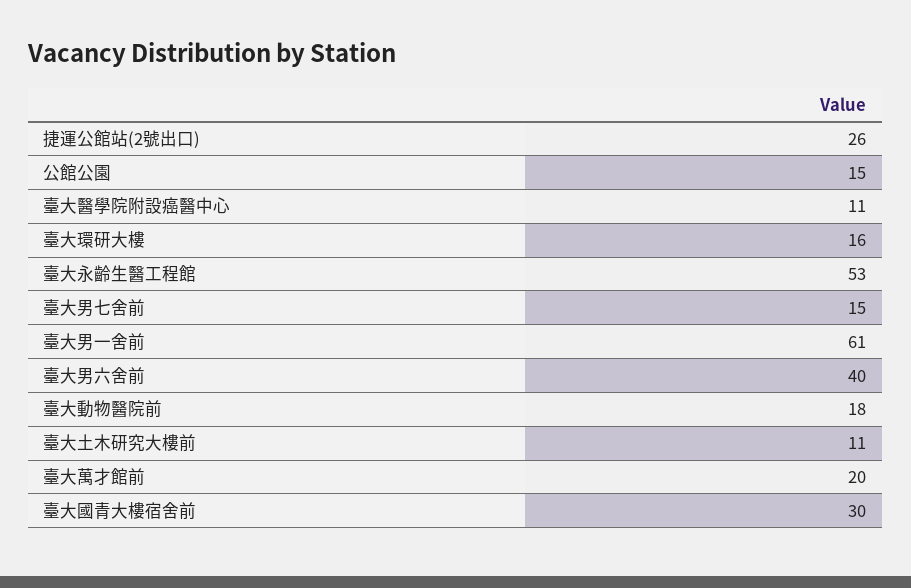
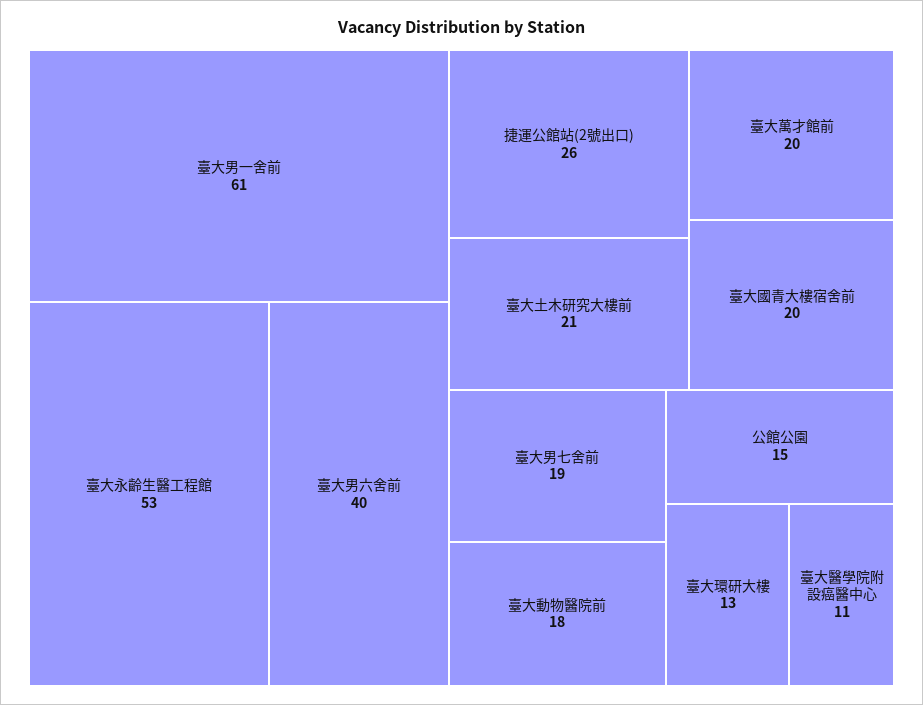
臺大環研大樓: 16 -> 13
臺大男七舍前: 15 -> 19
臺大土木研究大樓前: 11 -> 21
臺大國青大樓宿舍前: 30 -> 20

